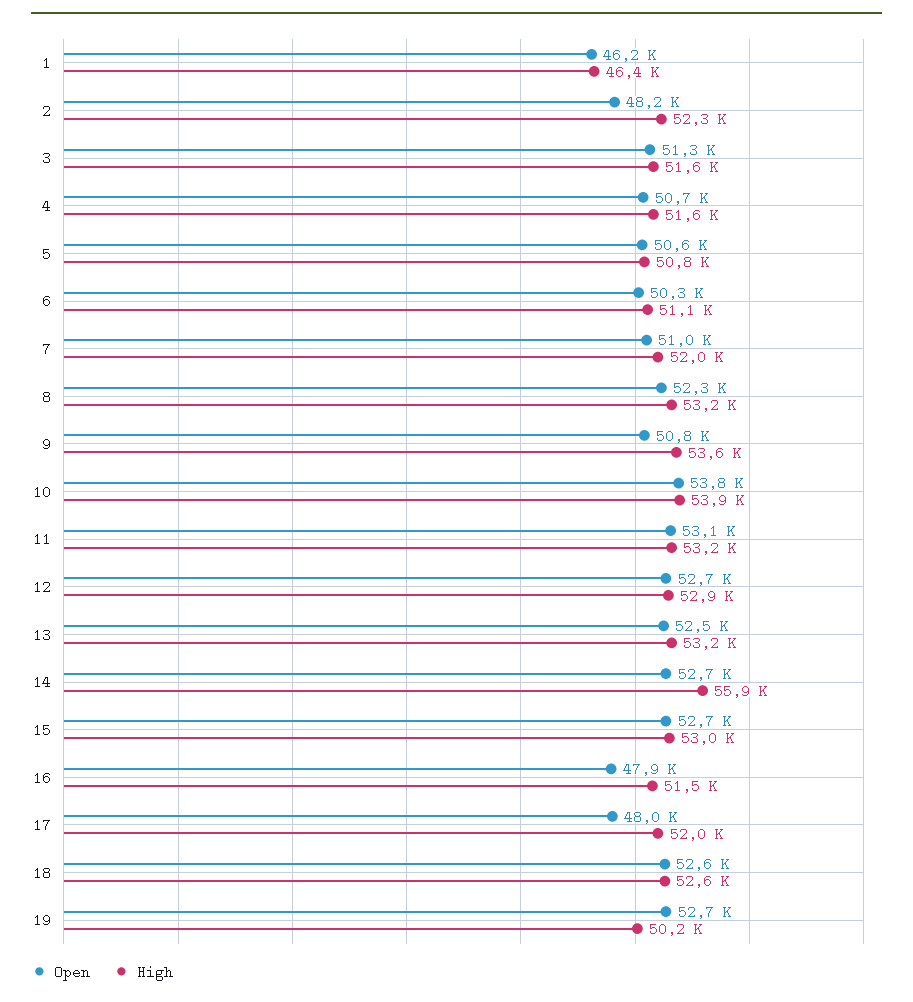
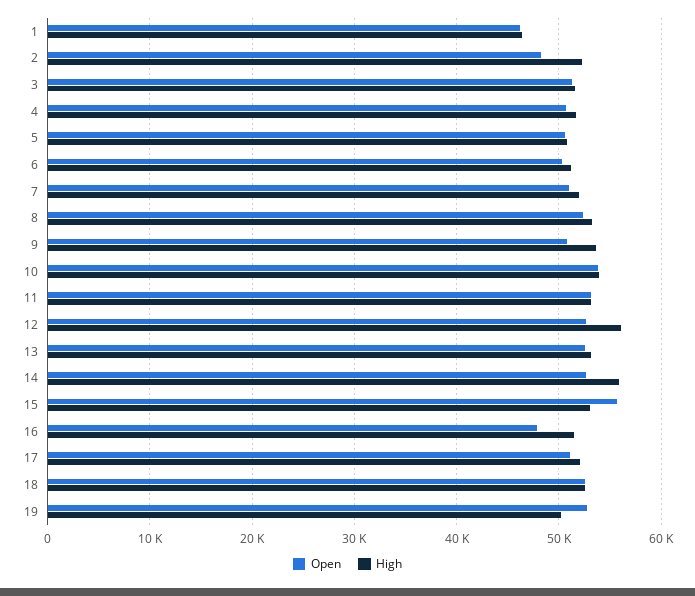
High, 12: 52900 -> 56000
Open, 15: 52700 -> 56000
Open, 17: 48000 -> 51000

